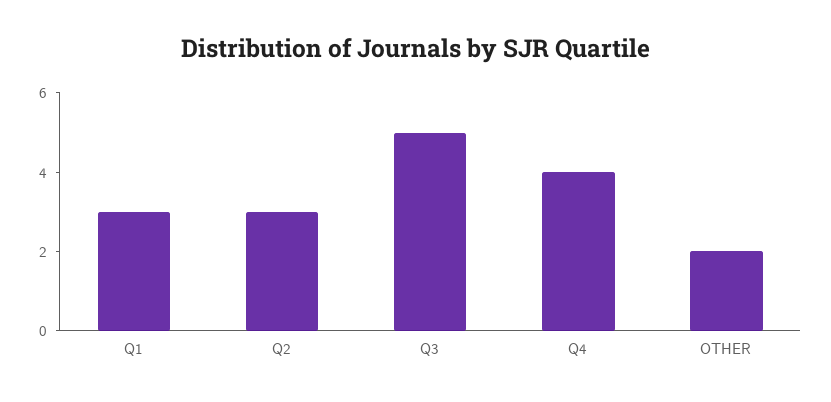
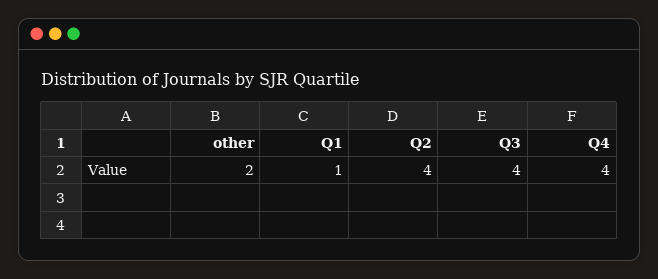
Q1: 3 -> 1
Q2: 3 -> 4
Q3: 5 -> 4

